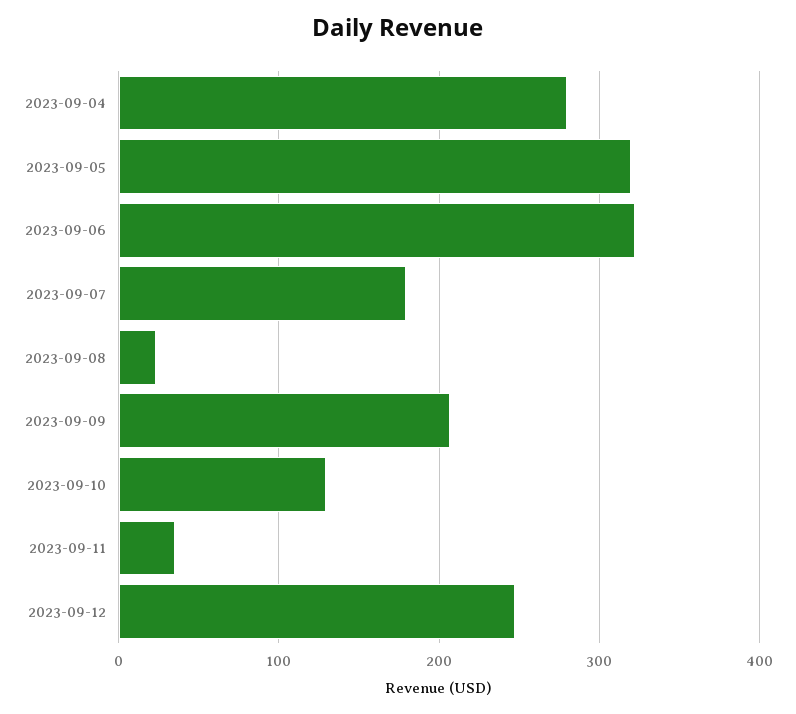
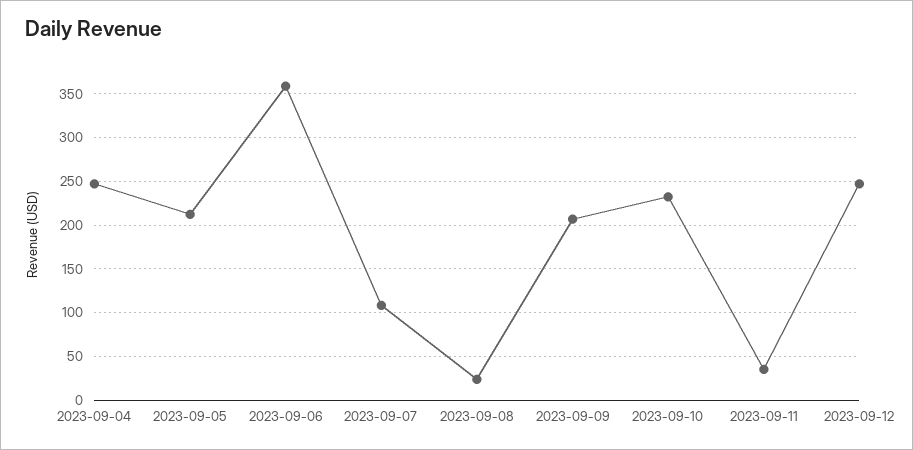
2023-09-04: 280 -> 250
2023-09-05: 320 -> 210
2023-09-06: 320 -> 360
2023-09-07: 180 -> 110
2023-09-10: 130 -> 230

